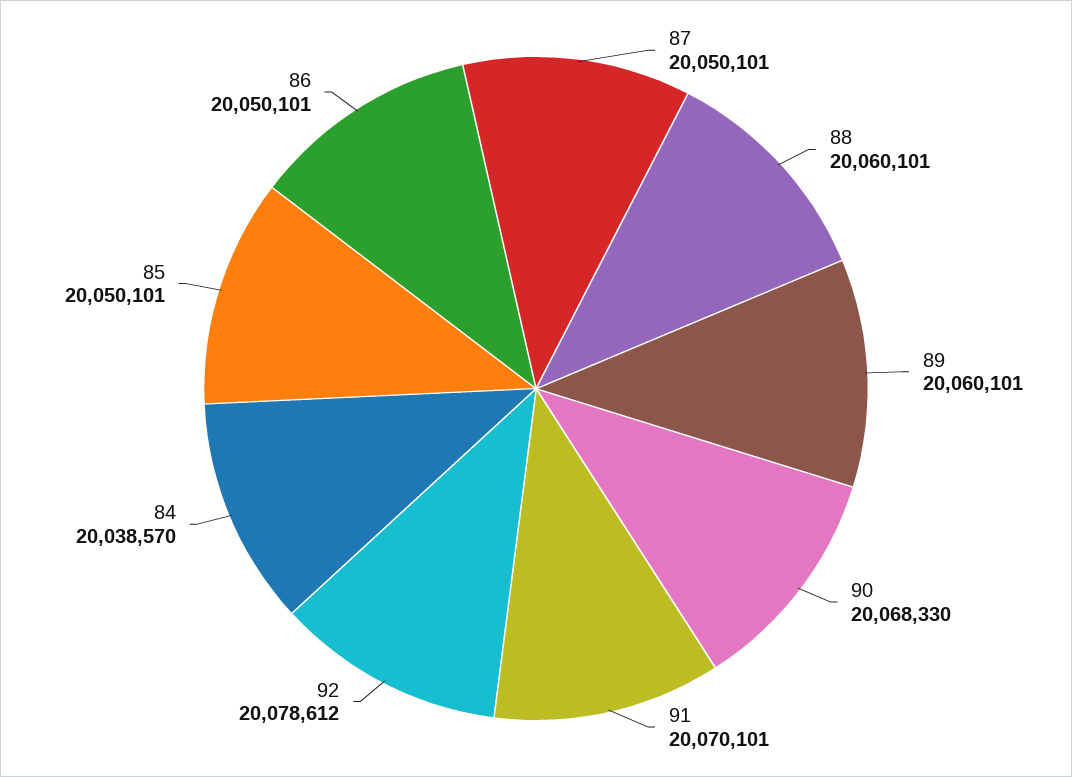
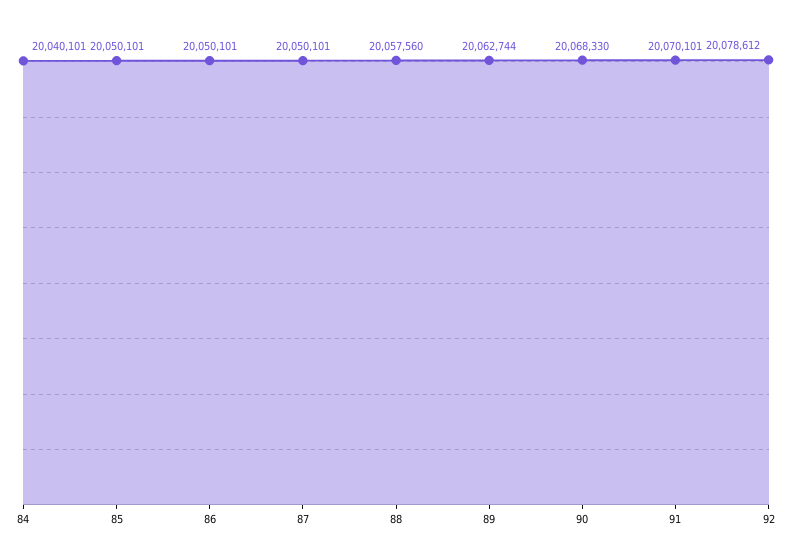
88: 20060101 -> 20057560
89: 20060101 -> 20062744
84: 20038570 -> 20040101

